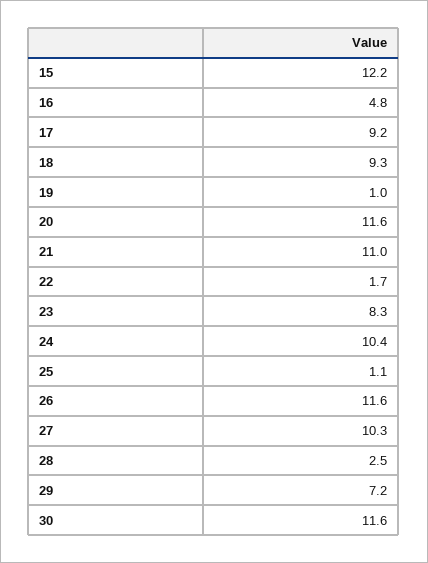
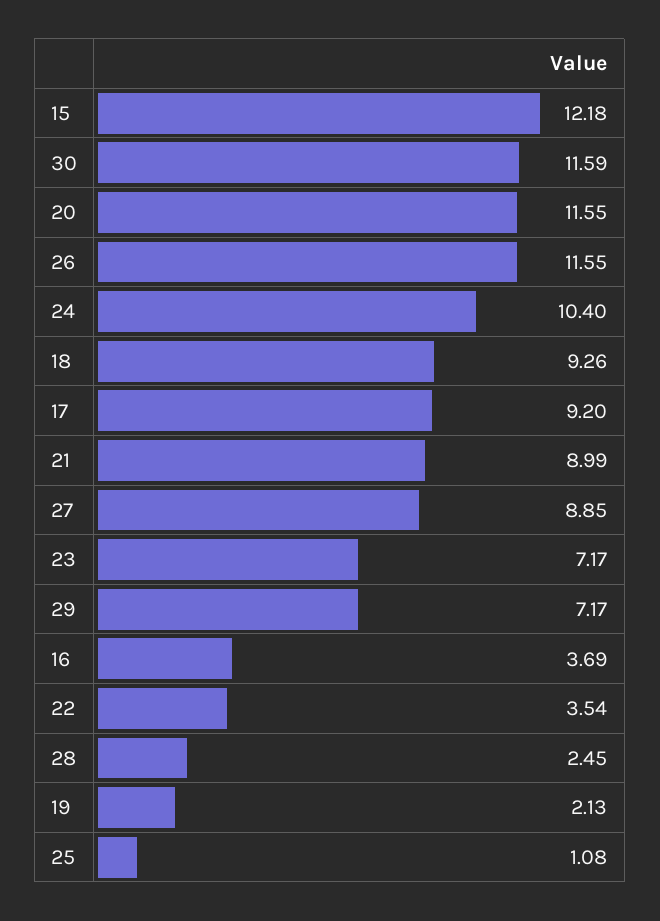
16: 4.8 -> 3.69
19: 1 -> 2.13
21: 11 -> 8.99
22: 1.7 -> 3.54
23: 8.3 -> 7.17
27: 10.3 -> 8.85

